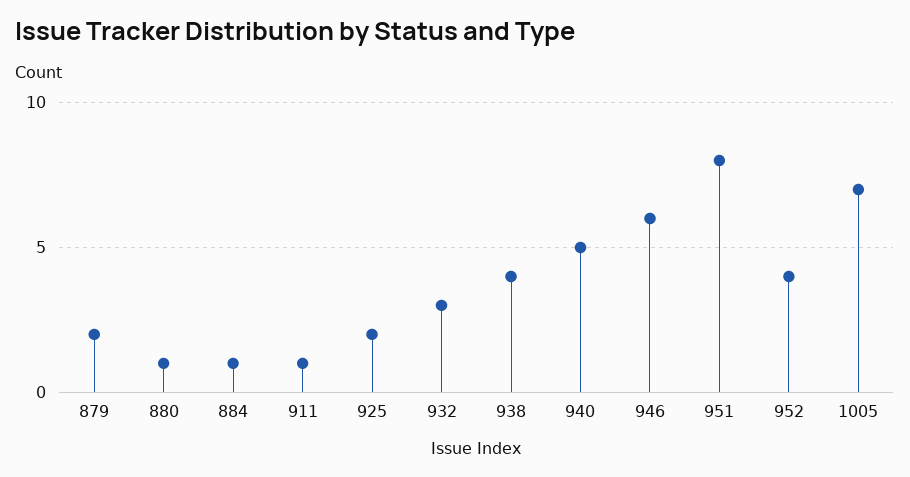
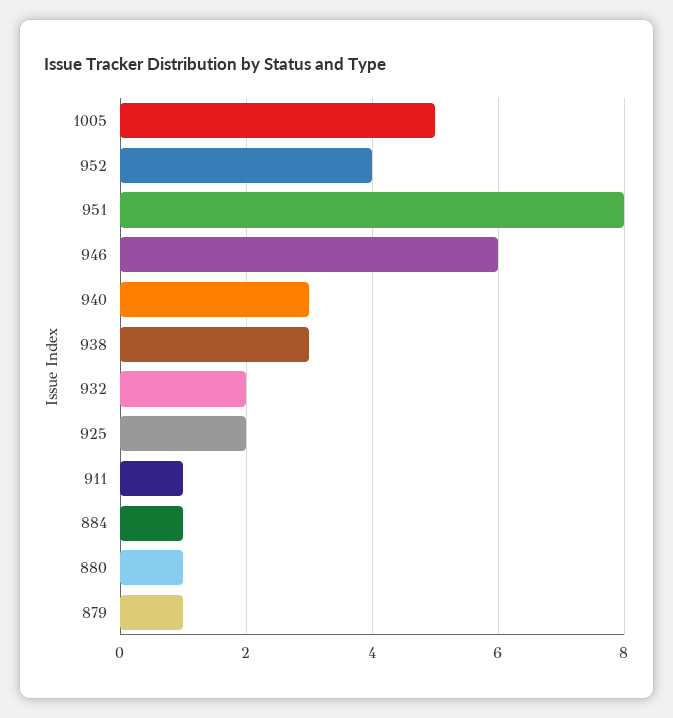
879: 2 -> 1
932: 3 -> 2
938: 4 -> 3
940: 5 -> 3
1005: 7 -> 5

